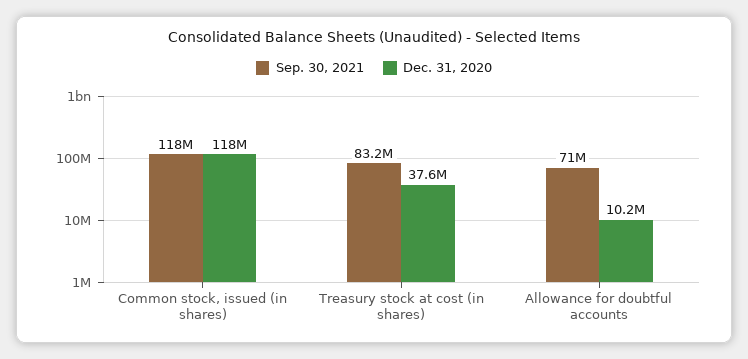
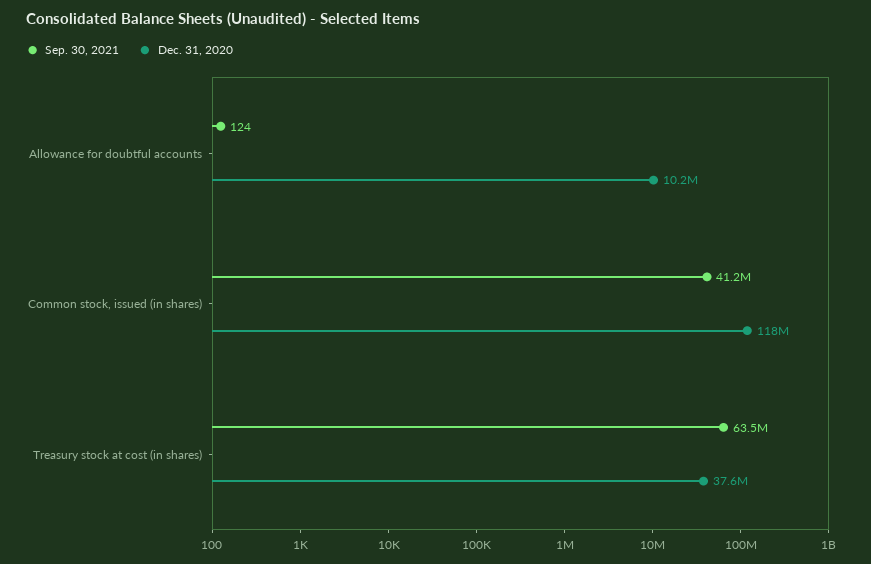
Sep. 30, 2021, Common stock, issued (in shares): 118000000 -> 41200000
Sep. 30, 2021, Treasury stock at cost (in shares): 83200000 -> 63500000
Sep. 30, 2021, Allowance for doubtful accounts: 71000000 -> 124

